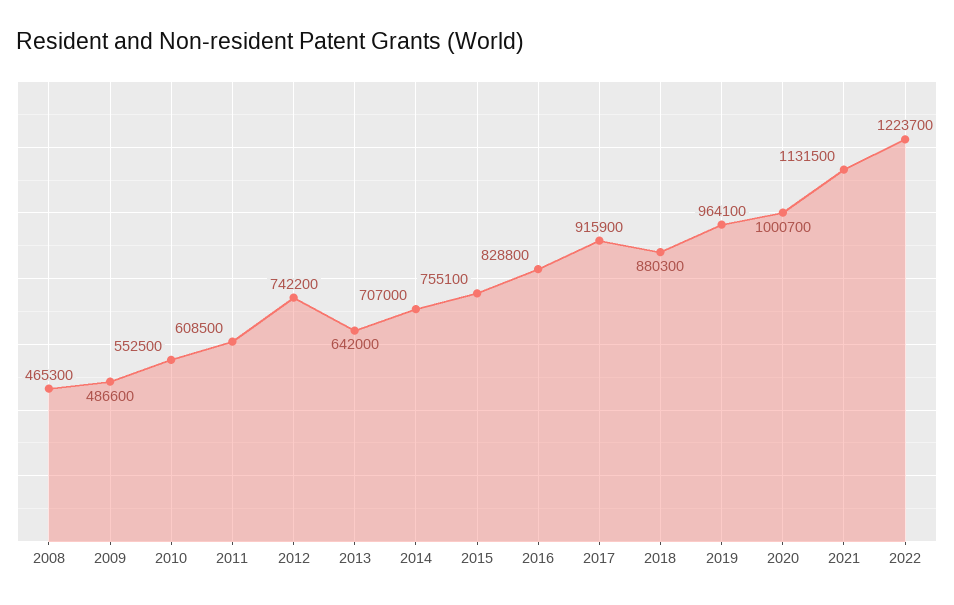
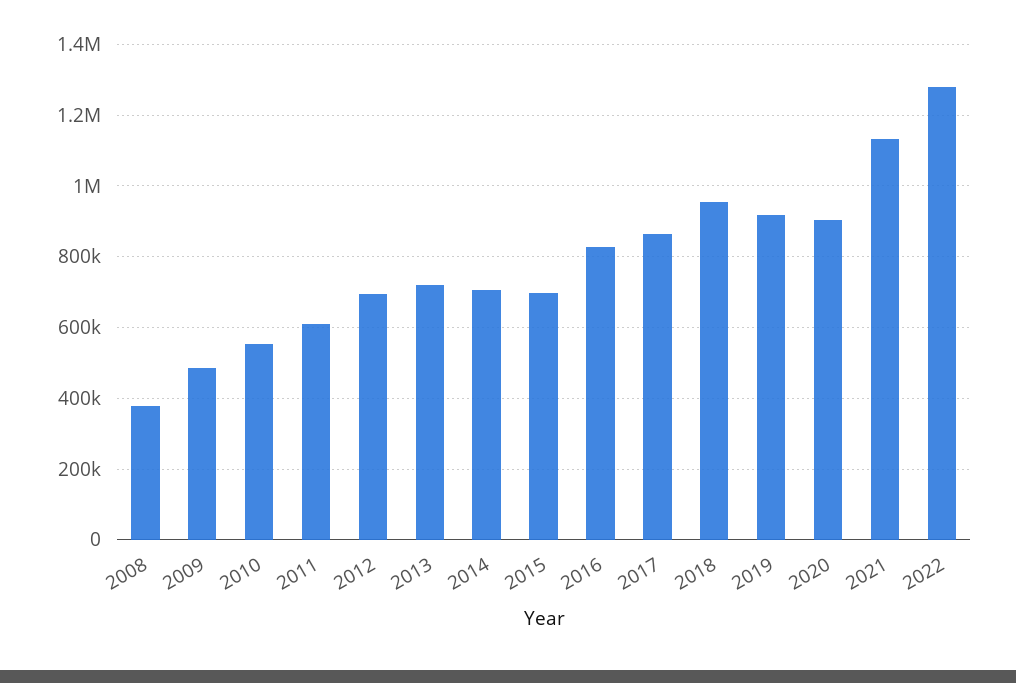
2008: 465300 -> 380000
2012: 742200 -> 700000
2013: 642000 -> 720000
2015: 755100 -> 700000
2017: 915900 -> 860000
2018: 880300 -> 960000
2019: 964100 -> 920000
2020: 1000700 -> 900000
2022: 1223700 -> 1280000

